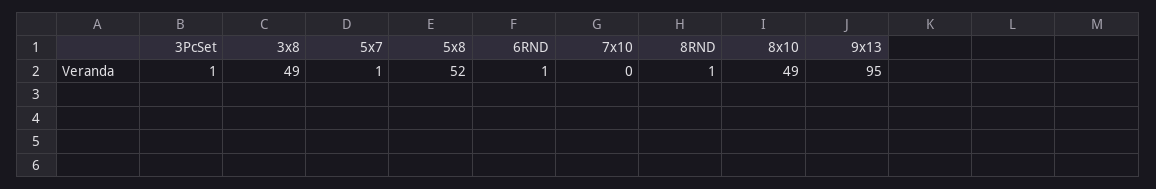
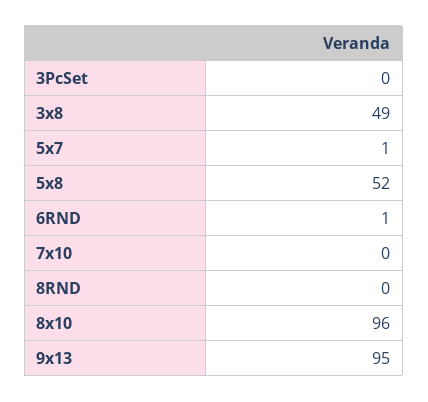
3PcSet: 1 -> 0
8RND: 1 -> 0
8x10: 49 -> 96

